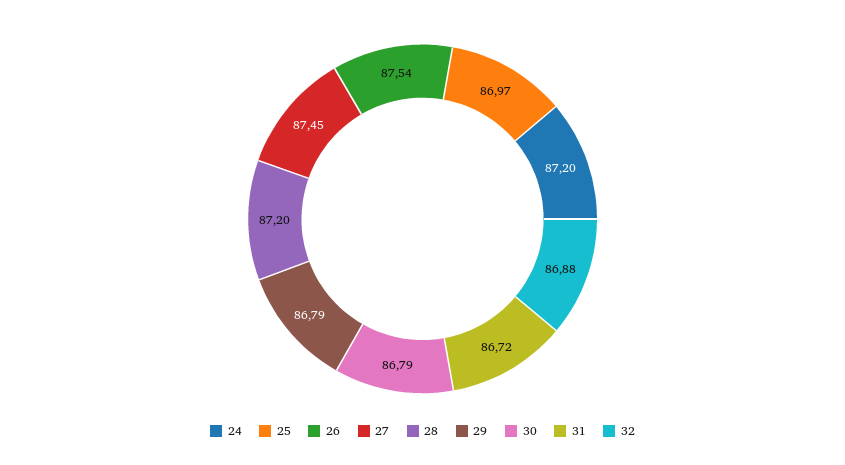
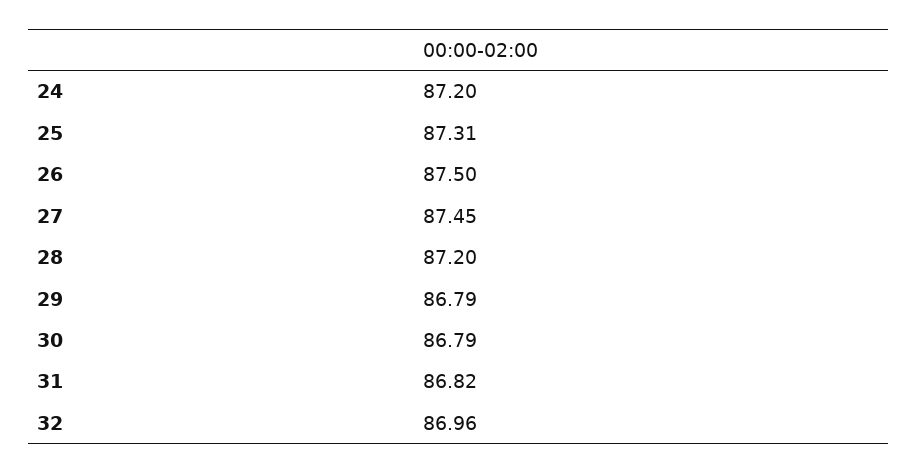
25: 86.97 -> 87.31
26: 87.54 -> 87.5
31: 86.72 -> 86.82
32: 86.88 -> 86.96

